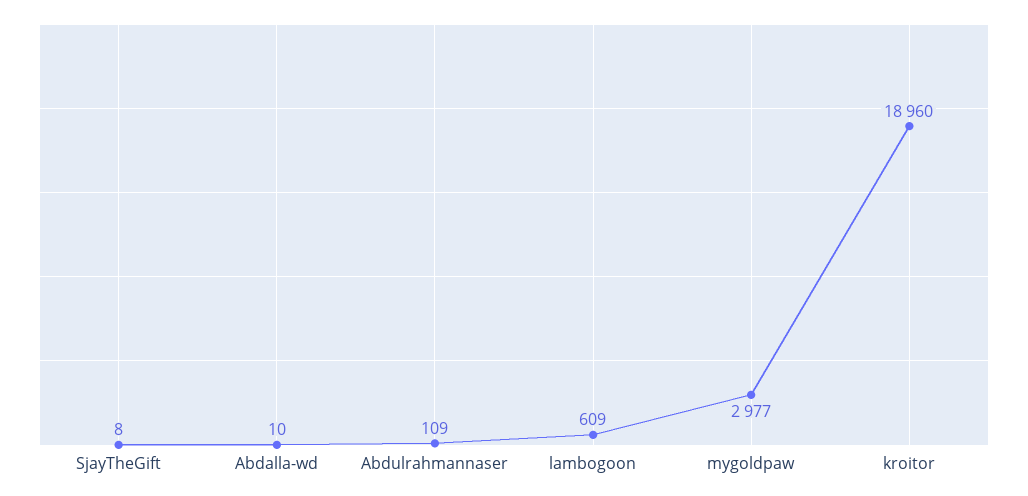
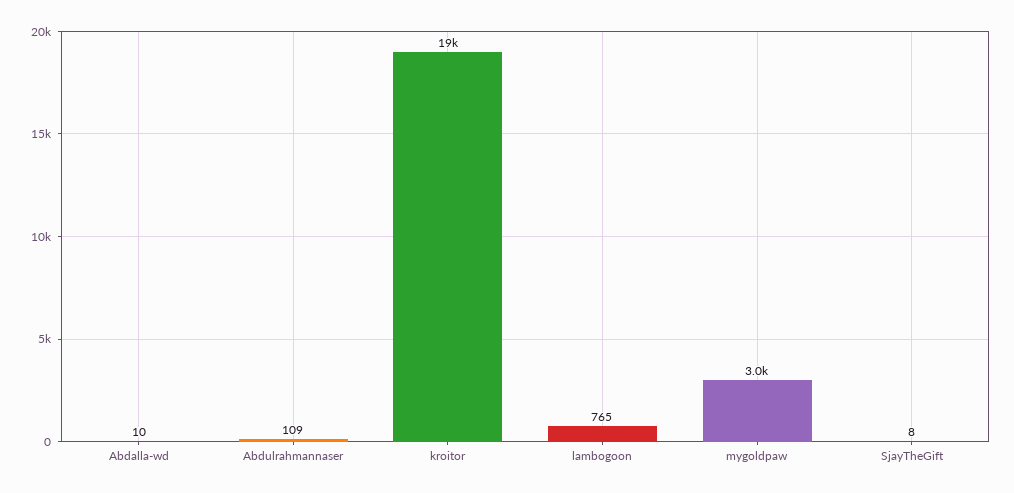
lambogoon: 609 -> 765

